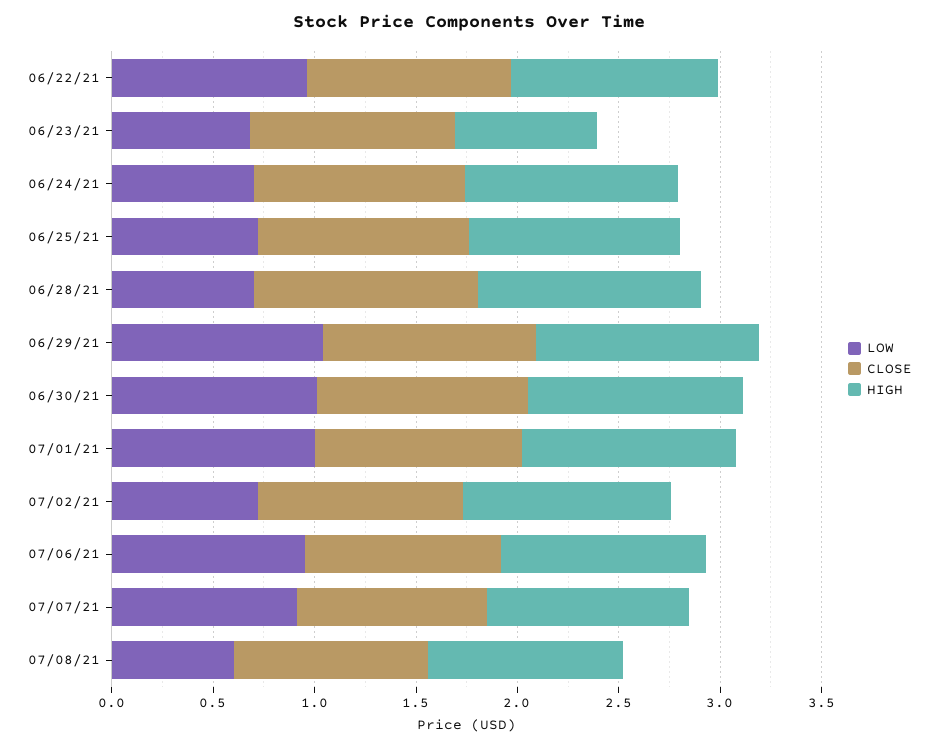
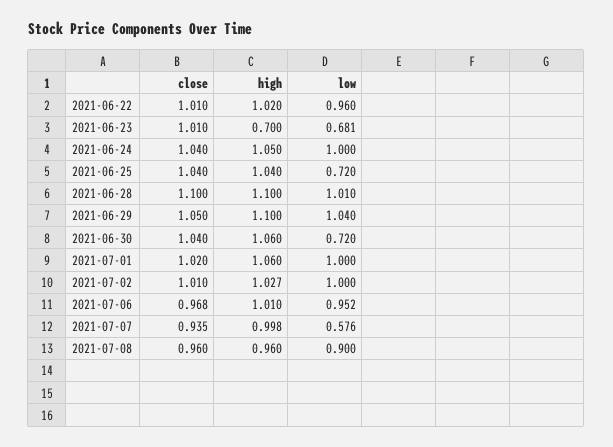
LOW, 06/24/21: 0.7 -> 1
LOW, 06/28/21: 0.7 -> 1.01
LOW, 06/30/21: 1 -> 0.72
LOW, 07/02/21: 0.7 -> 1
LOW, 07/07/21: 0.9 -> 0.576
LOW, 07/08/21: 0.6 -> 0.9

